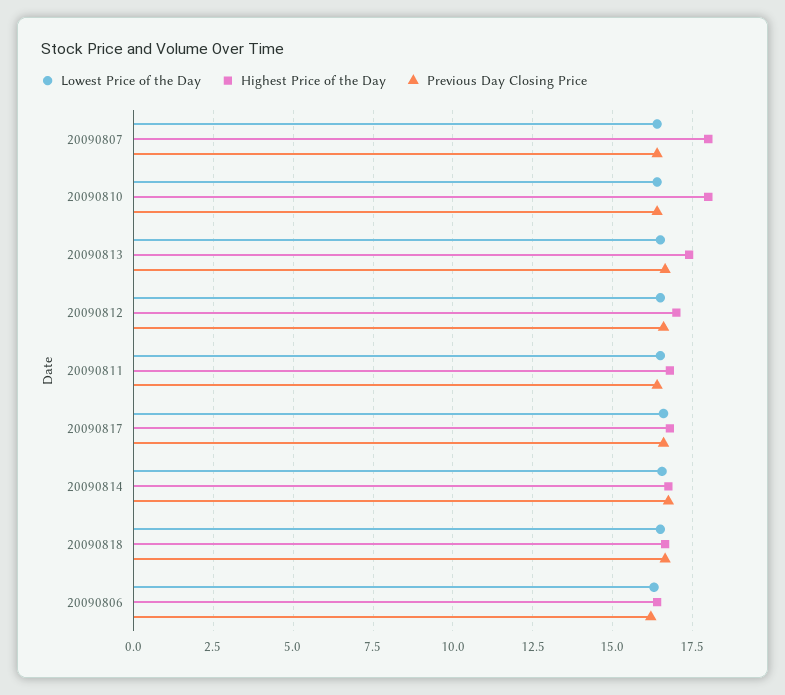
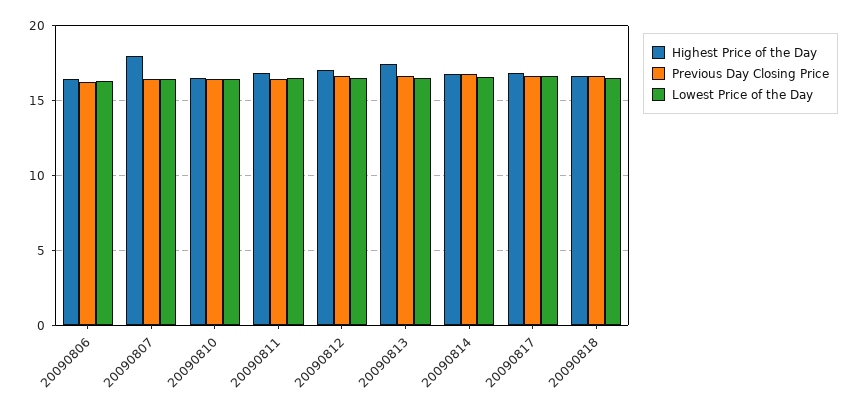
Highest Price of the Day, 20090810: 18 -> 16.5

